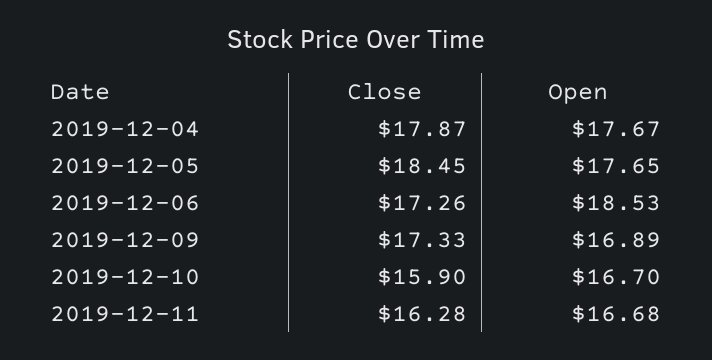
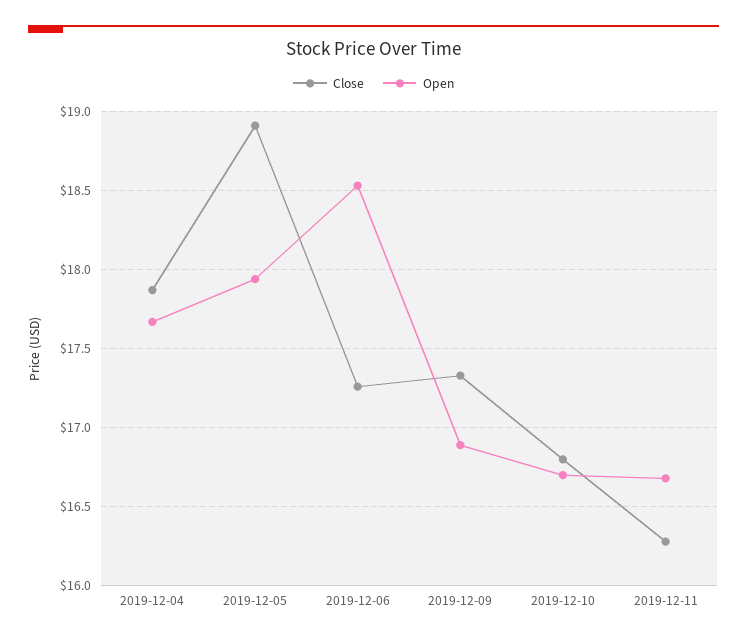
Close, 2019-12-05: 18.45 -> 18.9
Open, 2019-12-05: 17.65 -> 17.95
Close, 2019-12-10: 15.9 -> 16.8

